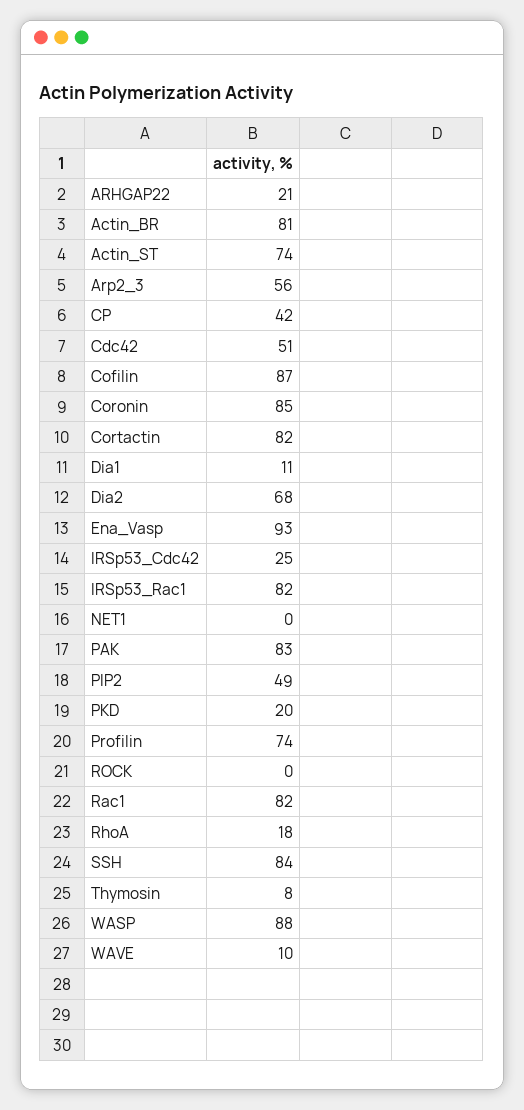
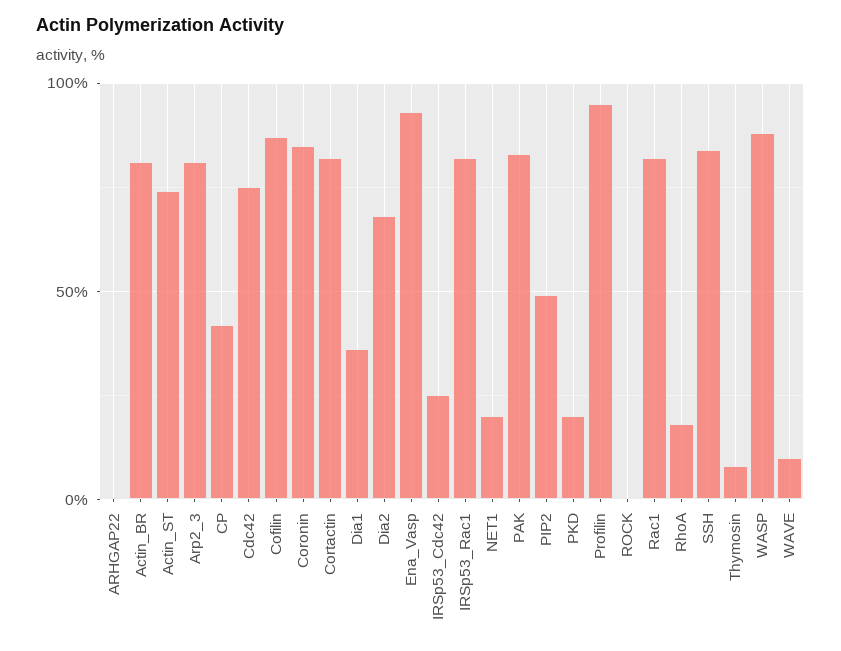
ARHGAP22: 21 -> 0
Arp2_3: 56 -> 80
Cdc42: 51 -> 75
Dia1: 11 -> 35
NET1: 0 -> 20
Profilin: 74 -> 95

